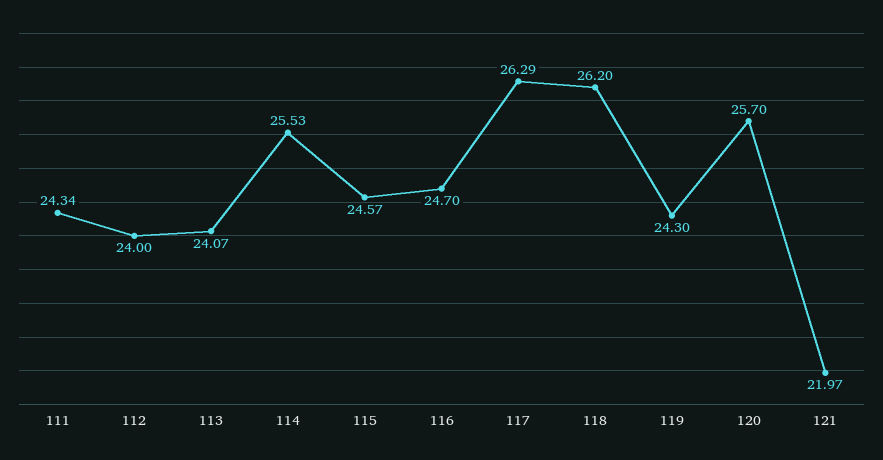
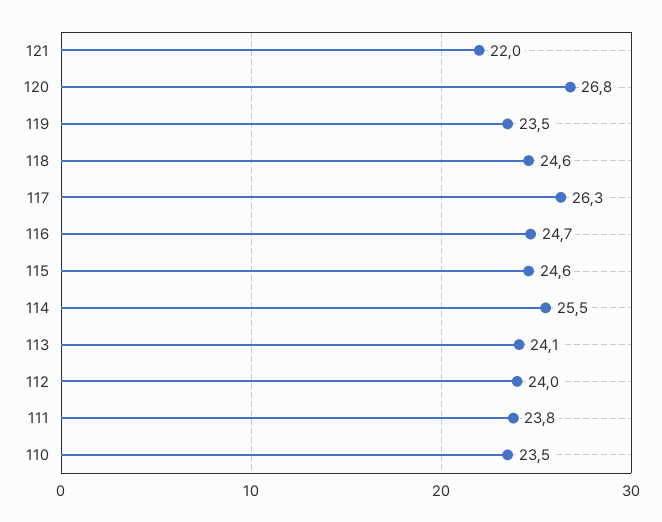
111: 24.34 -> 23.8
118: 26.2 -> 24.6
119: 24.3 -> 23.5
120: 25.7 -> 26.8
110: none -> 23.5

